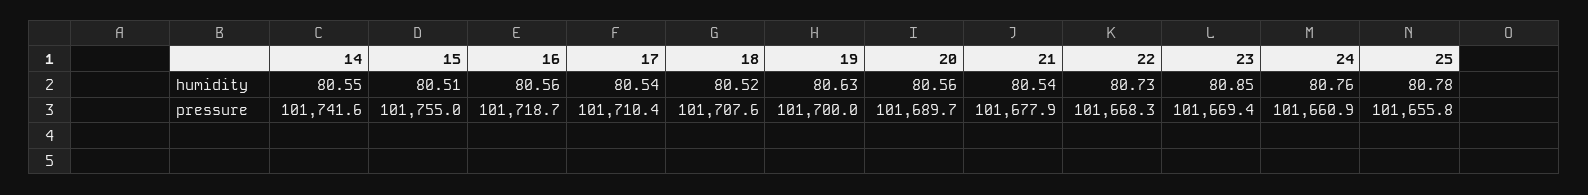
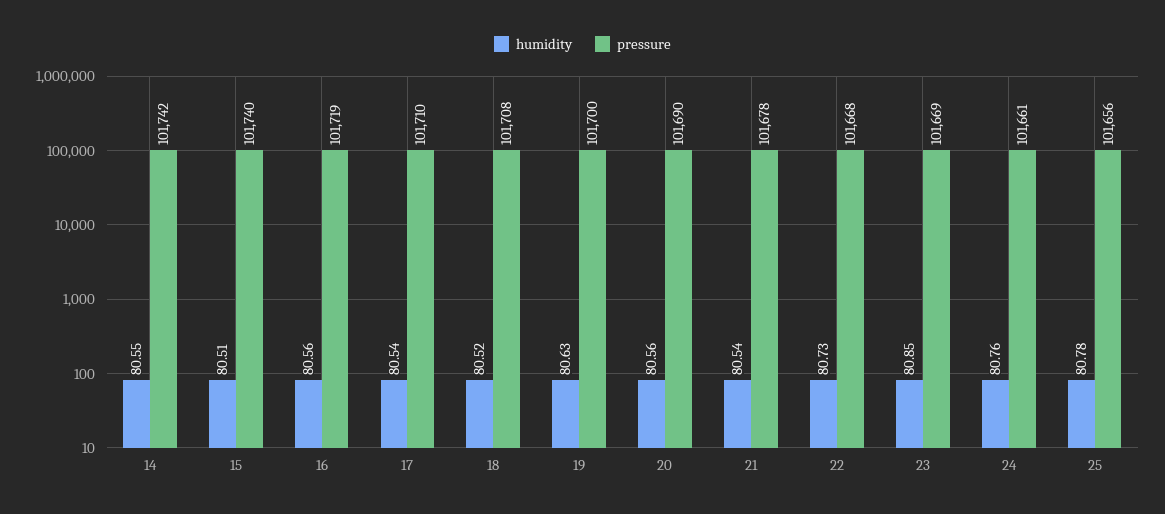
pressure, 15: 101755 -> 101740

